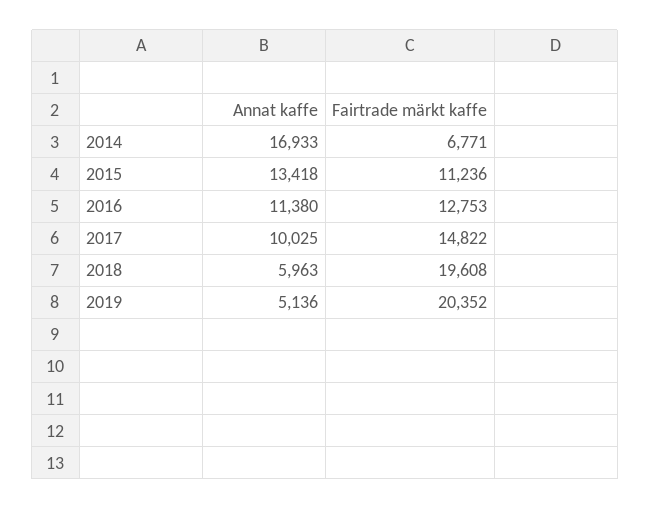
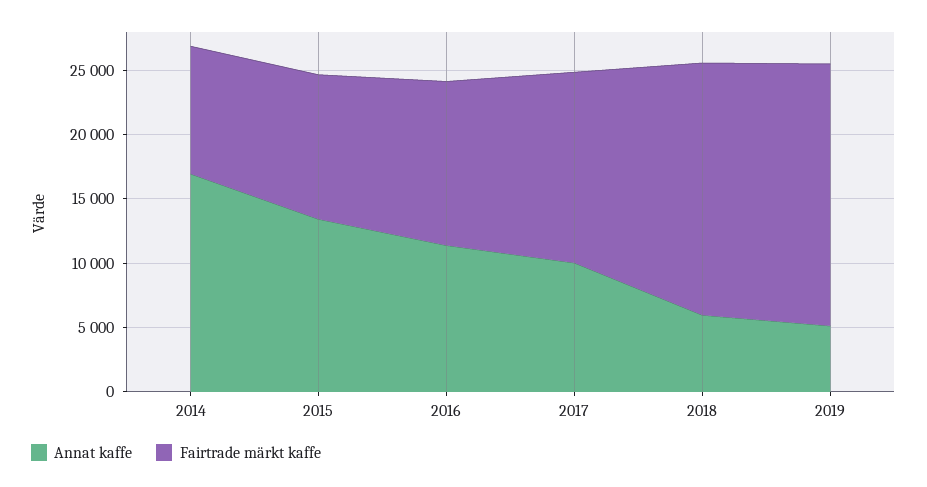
Fairtrade märkt kaffe, 2014: 6771 -> 10000

